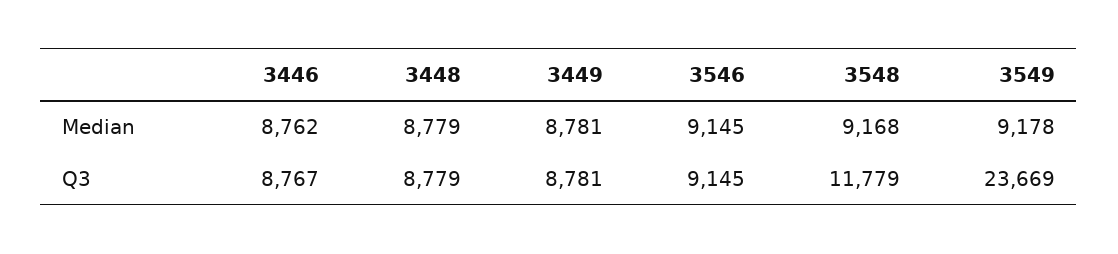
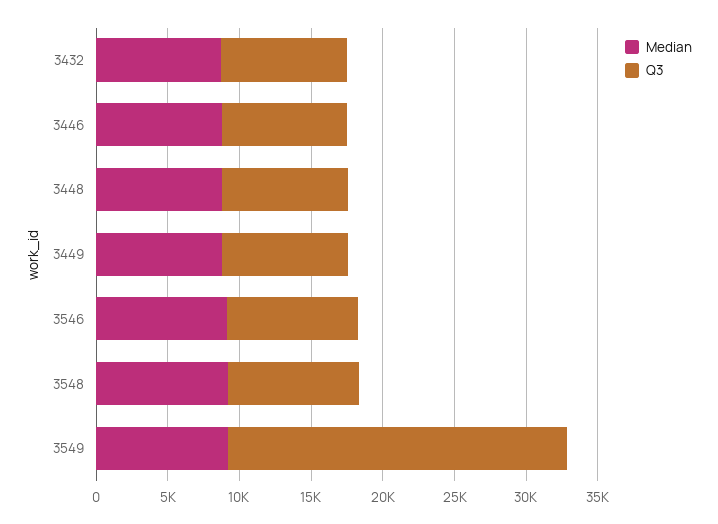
Q3, 3548: 11779 -> 9000
Median, 3432: none -> 9000
Q3, 3432: none -> 9000

